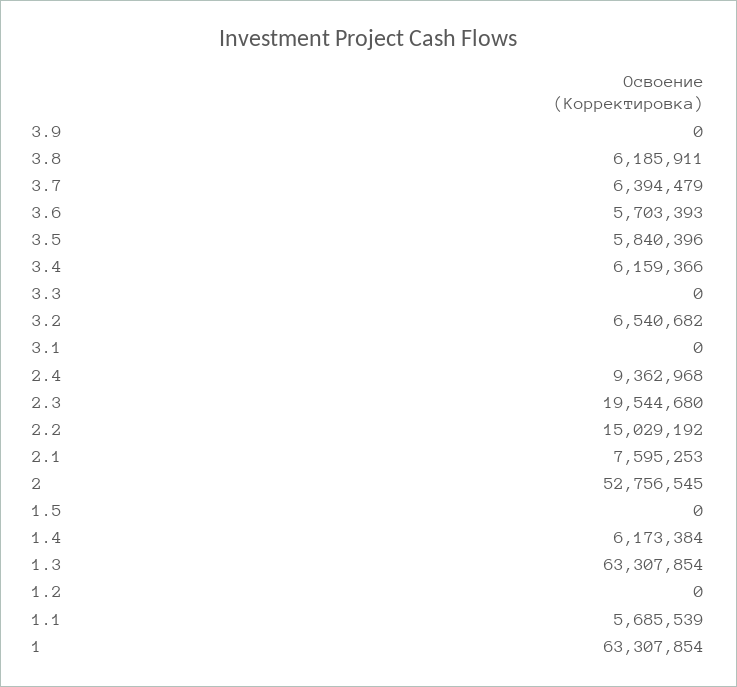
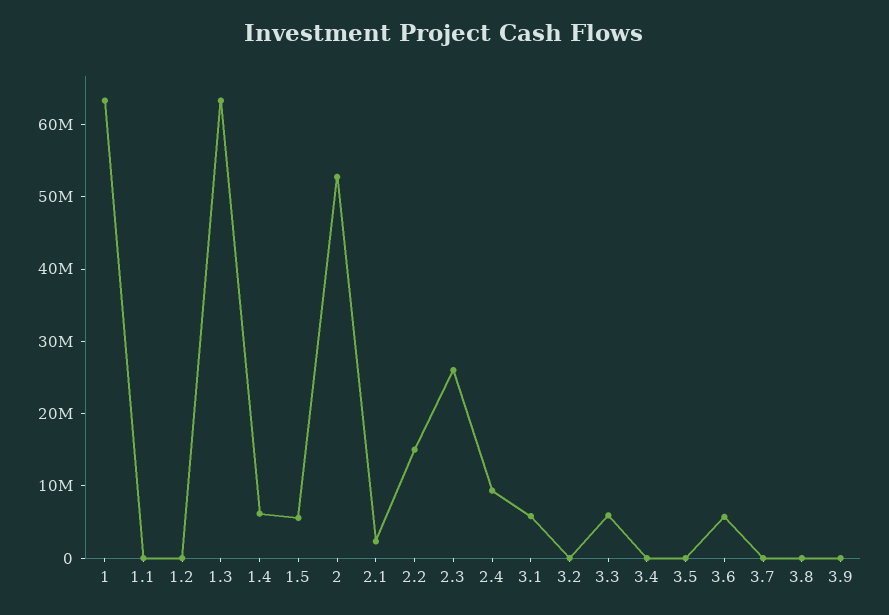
3.8: 6185911 -> 0
3.7: 6394479 -> 0
3.5: 5840396 -> 0
3.4: 6159366 -> 0
3.3: 0 -> 6000000
3.2: 6540682 -> 0
3.1: 0 -> 6000000
2.3: 19544680 -> 26000000
2.1: 7595253 -> 2000000
1.5: 0 -> 6000000
1.1: 5685539 -> 0

